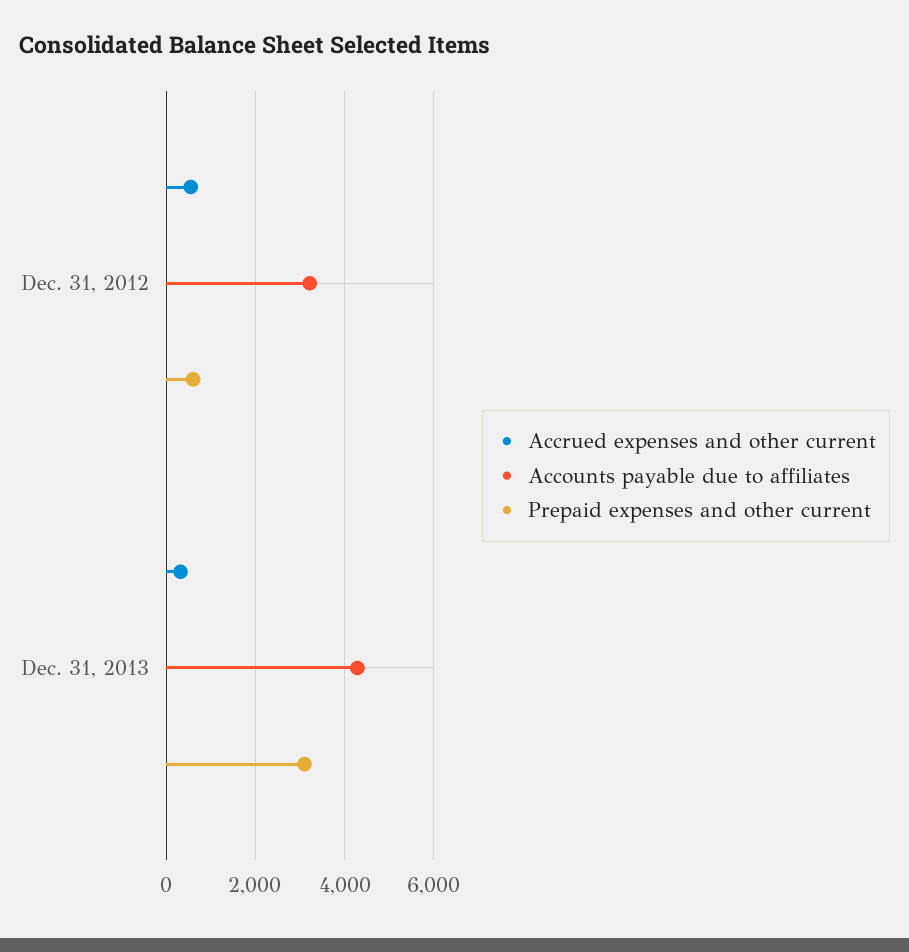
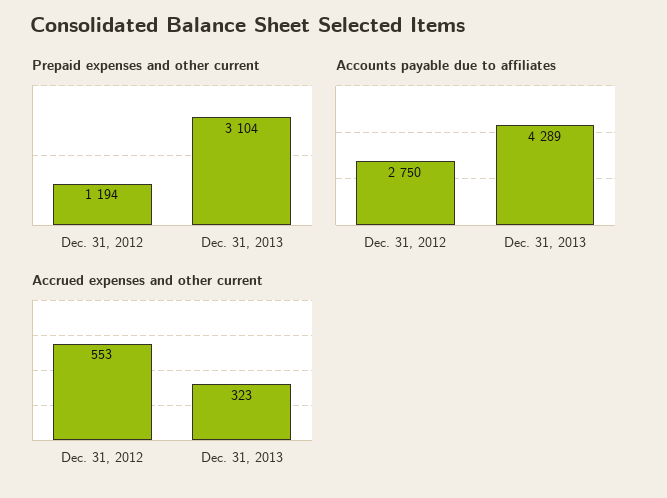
Accounts payable due to affiliates, Dec. 31, 2012: 3200 -> 2750
Prepaid expenses and other current, Dec. 31, 2012: 600 -> 1194

